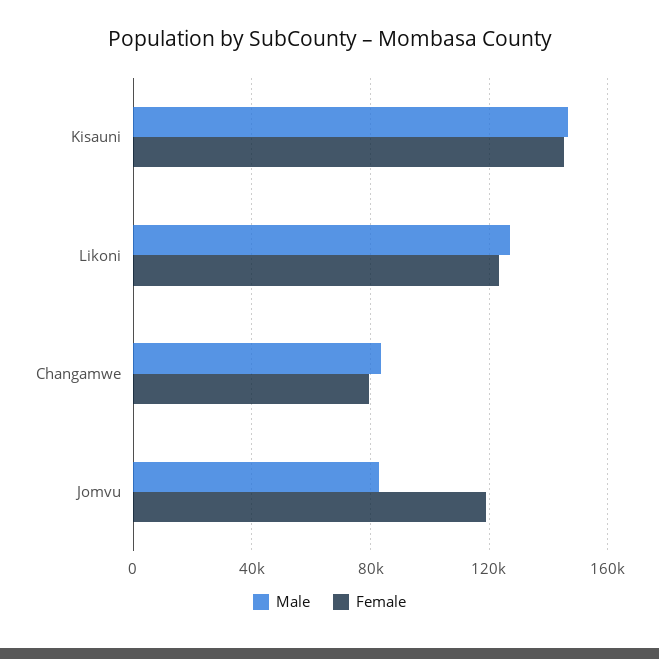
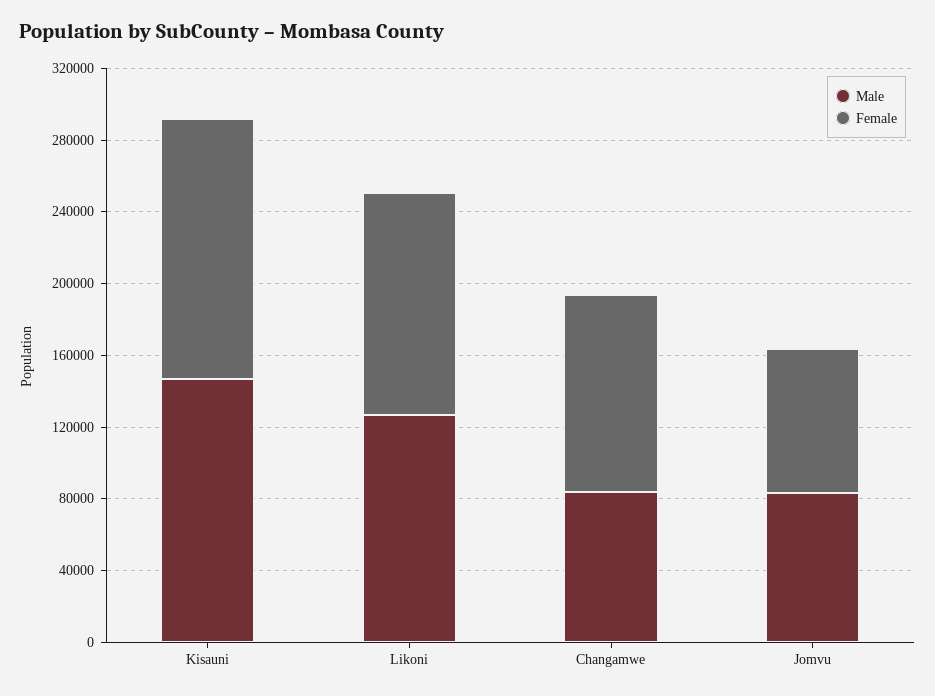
Female, Changamwe: 80000 -> 110000
Female, Jomvu: 120000 -> 80000

